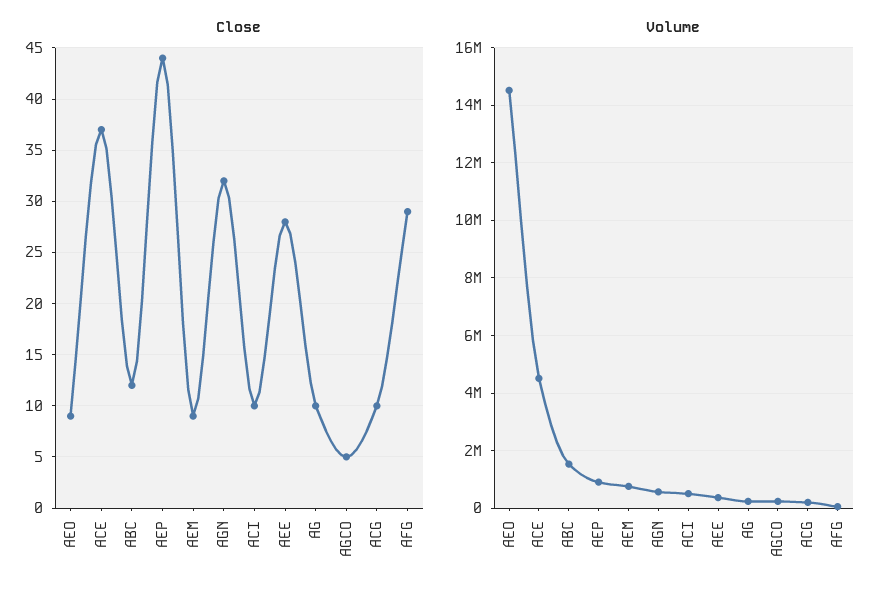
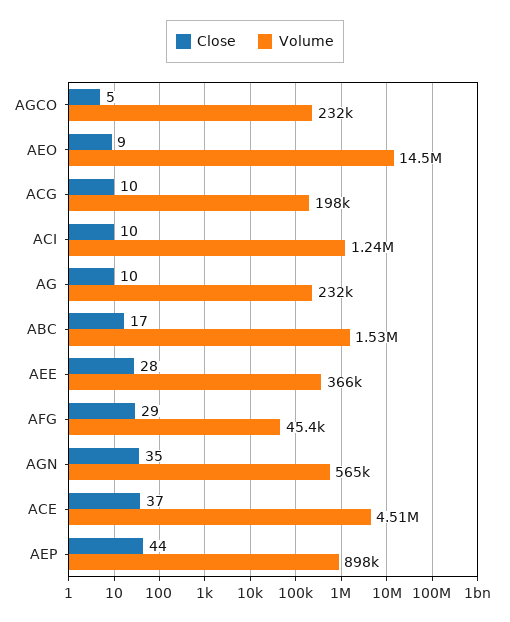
Close, ABC: 12 -> 17
Close, AEM: 9 -> none
Close, AGN: 32 -> 35
Volume, AEM: 750000 -> none
Volume, ACI: 500000 -> 1240000

